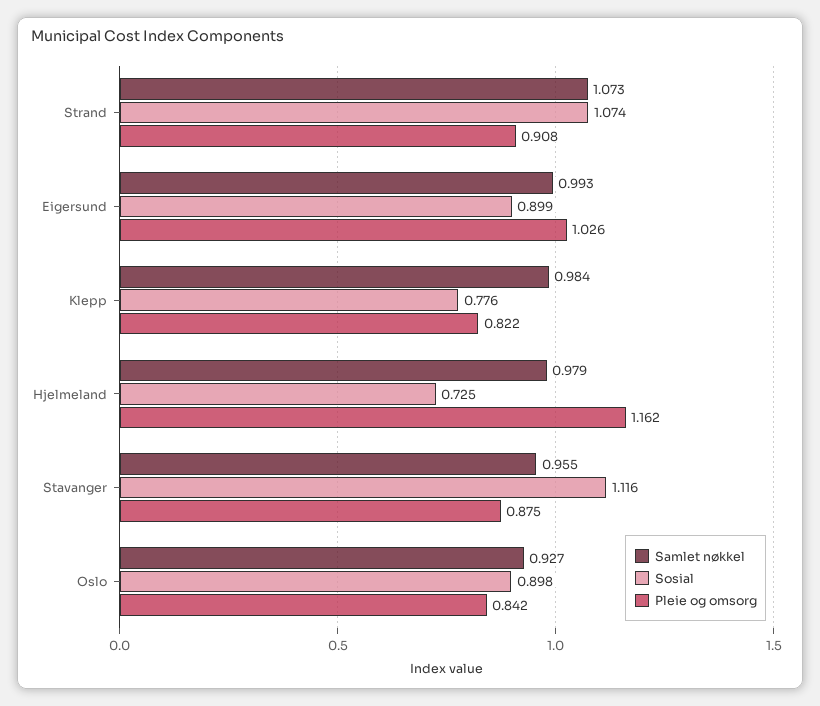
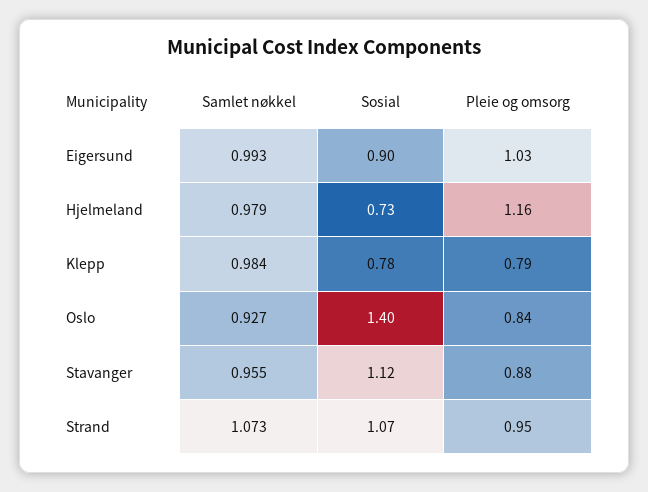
Pleie og omsorg, Strand: 0.908 -> 0.95
Pleie og omsorg, Klepp: 0.822 -> 0.79
Sosial, Oslo: 0.898 -> 1.4

